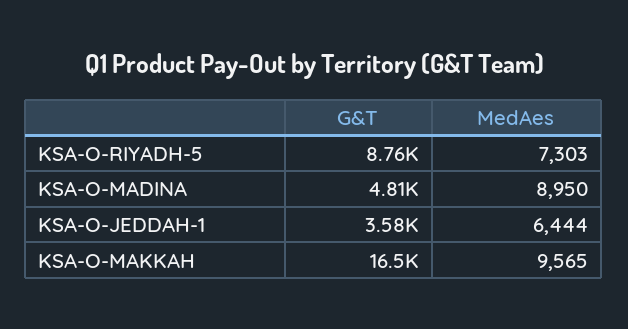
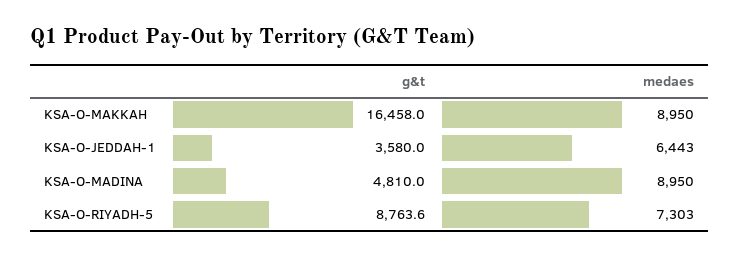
MedAes, KSA-O-JEDDAH-1: 6444 -> 6443
MedAes, KSA-O-MAKKAH: 9565 -> 8950

